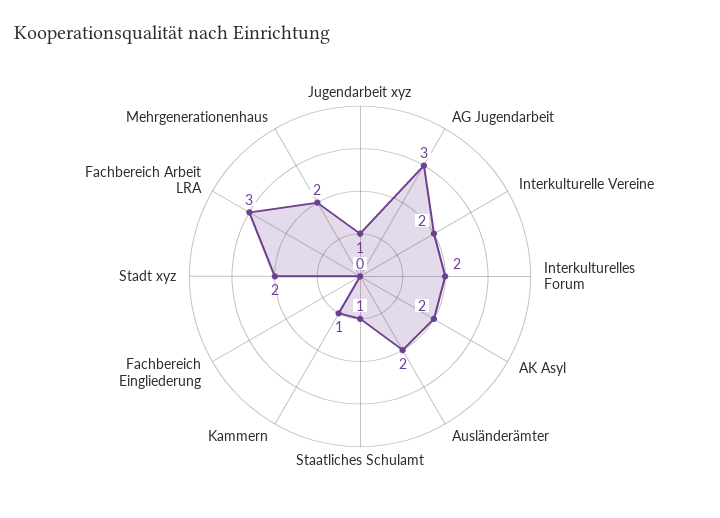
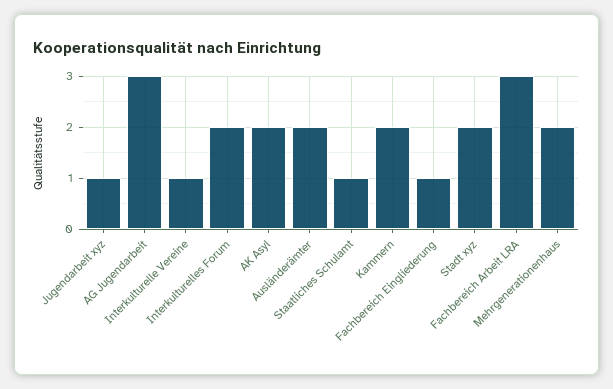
Interkulturelle Vereine: 2 -> 1
Kammern: 1 -> 2
Fachbereich Eingliederung: 0 -> 1

